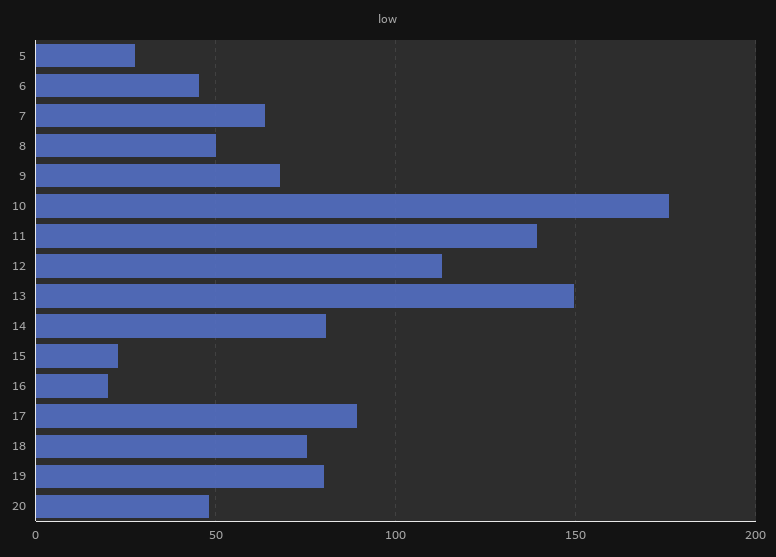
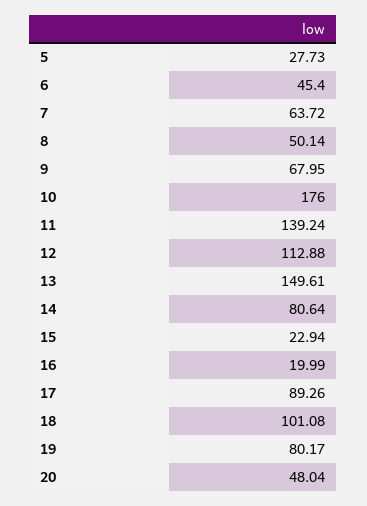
18: 75 -> 101.08

